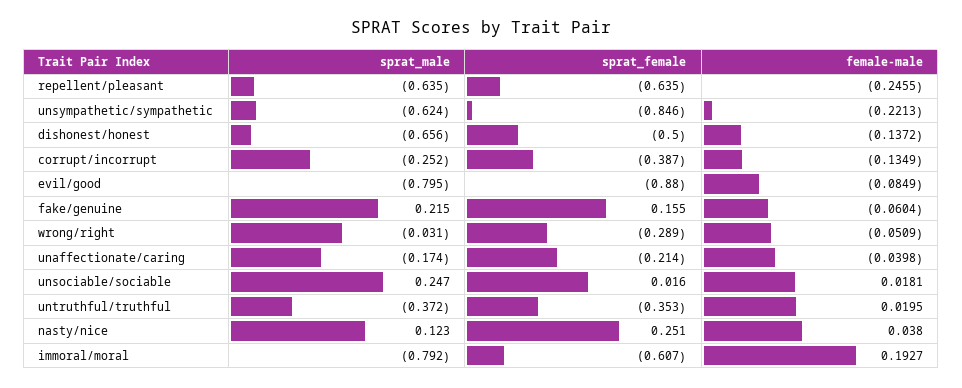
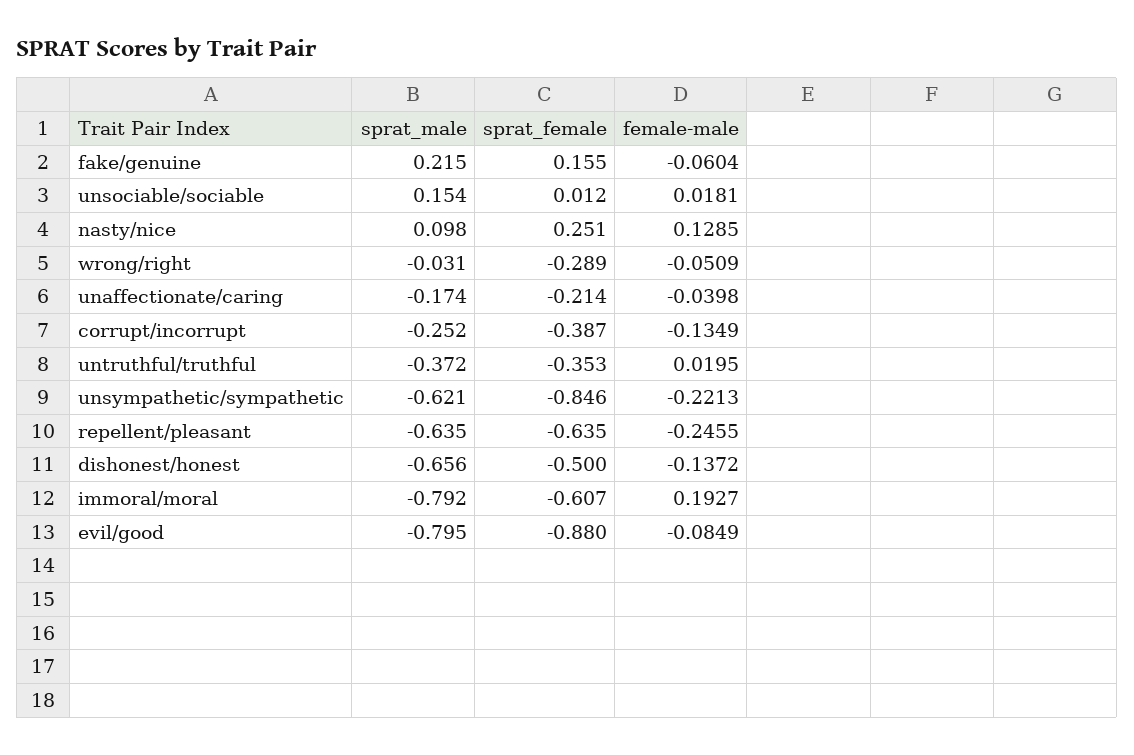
sprat_male, unsympathetic/sympathetic: -0.624 -> -0.621
sprat_male, unsociable/sociable: 0.247 -> 0.154
sprat_female, unsociable/sociable: 0.016 -> 0.012
sprat_male, nasty/nice: 0.123 -> 0.098
female-male, nasty/nice: 0.038 -> 0.1285

